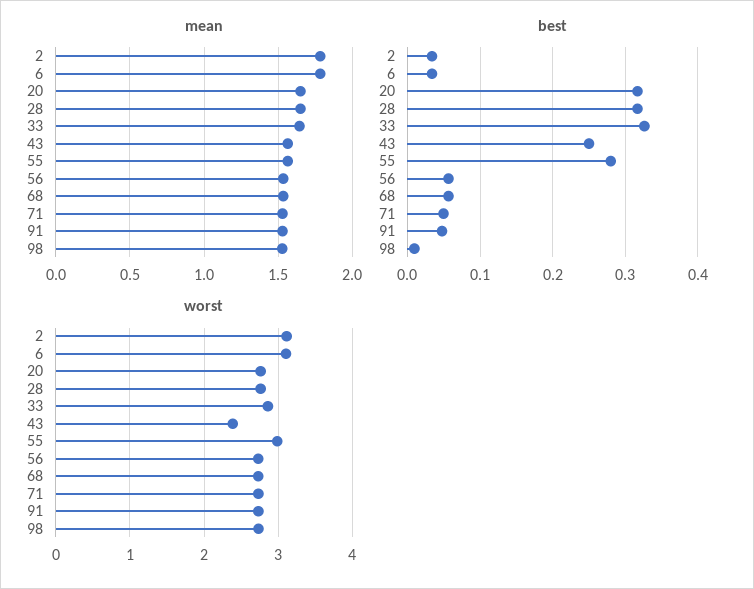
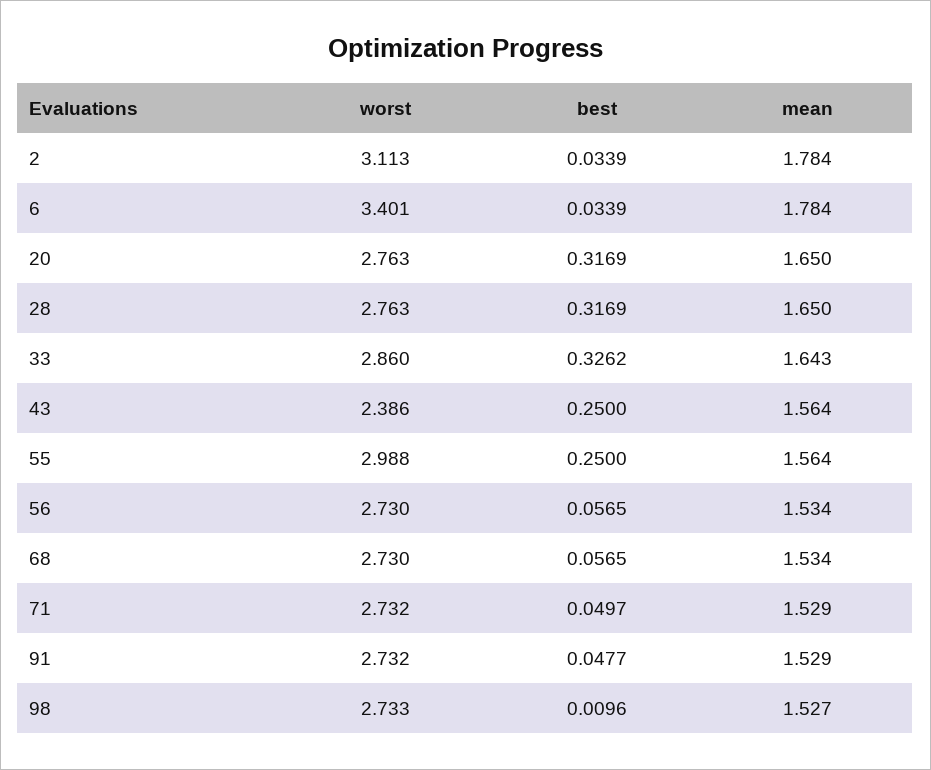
best, 55: 0.28 -> 0.25
worst, 6: 3.1 -> 3.401

